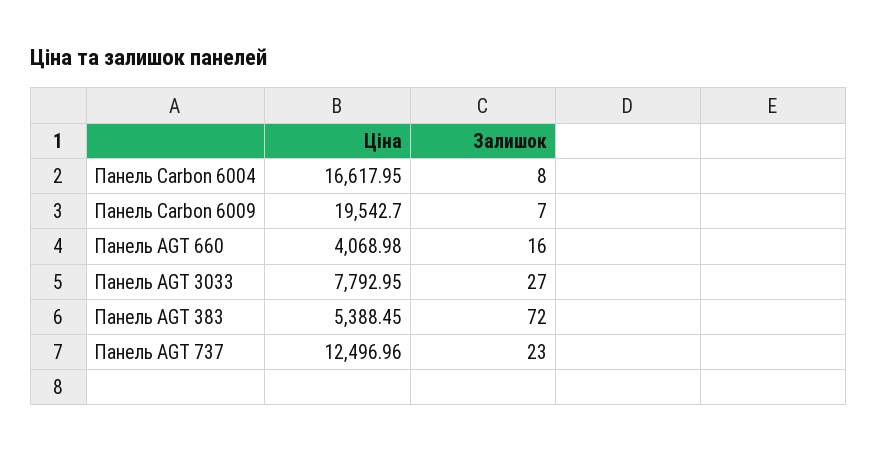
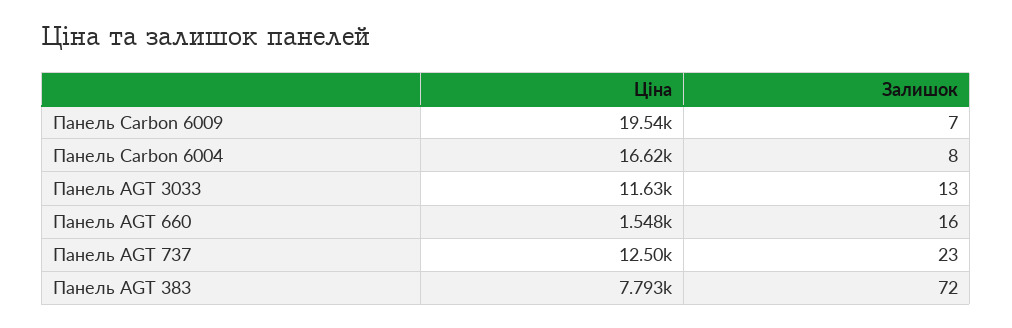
Ціна, Панель AGT 660: 4068.98 -> 1548
Ціна, Панель AGT 3033: 7792.95 -> 11630
Залишок, Панель AGT 3033: 27 -> 13
Ціна, Панель AGT 383: 5388.45 -> 7793

